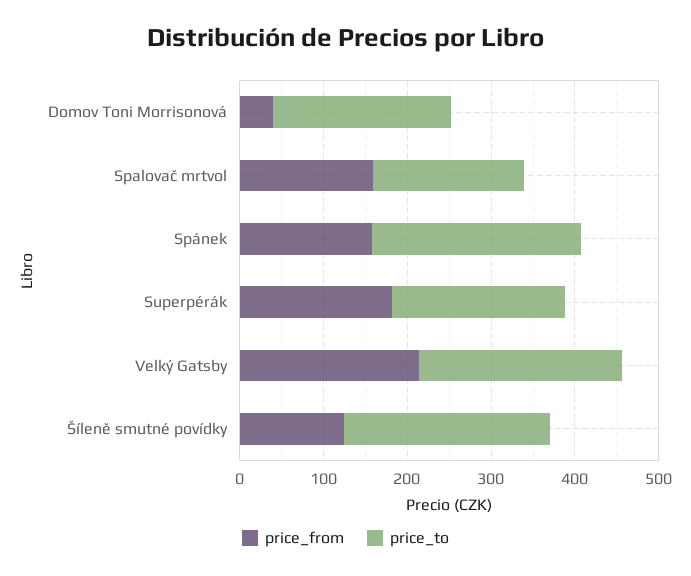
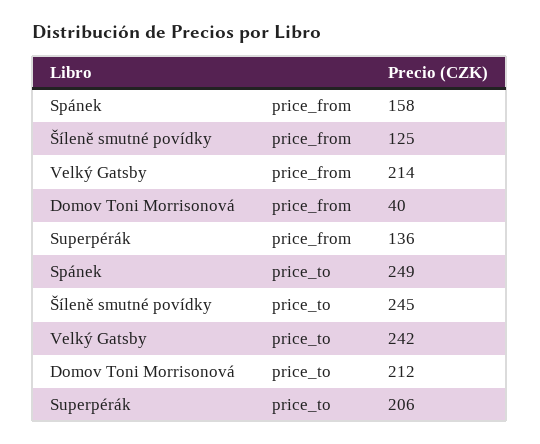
price_from, Spalovač mrtvol: 160 -> none
price_to, Spalovač mrtvol: 180 -> none
price_from, Superpérák: 180 -> 136

